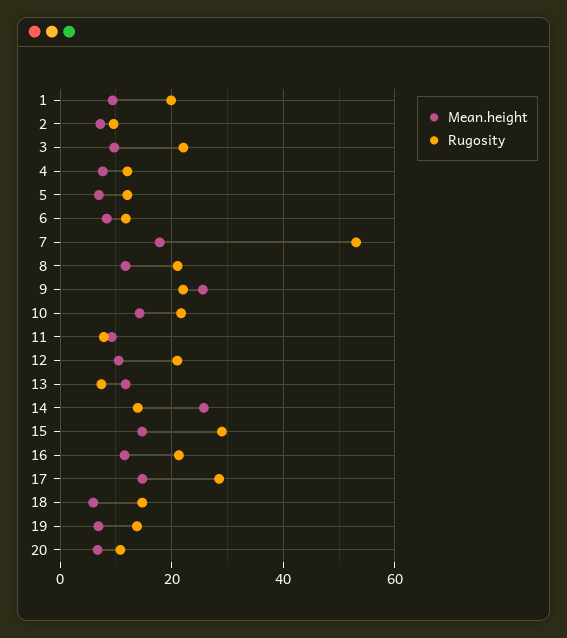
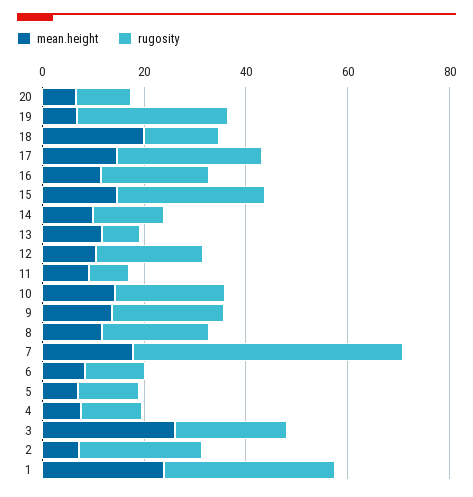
Mean.height, 1: 10 -> 25
Rugosity, 1: 20 -> 35
Rugosity, 2: 10 -> 25
Mean.height, 3: 10 -> 25
Mean.height, 9: 26 -> 15
Mean.height, 14: 26 -> 10
Mean.height, 18: 6 -> 20
Rugosity, 19: 14 -> 30

